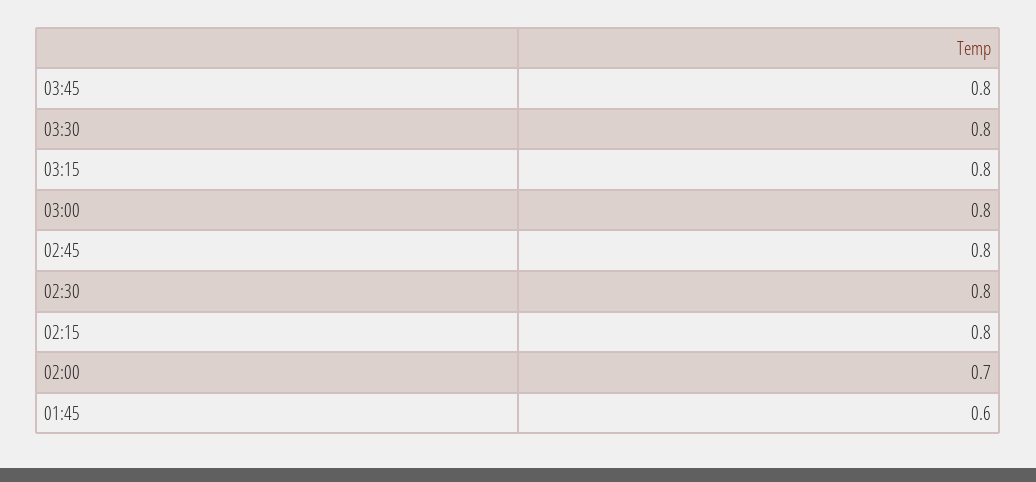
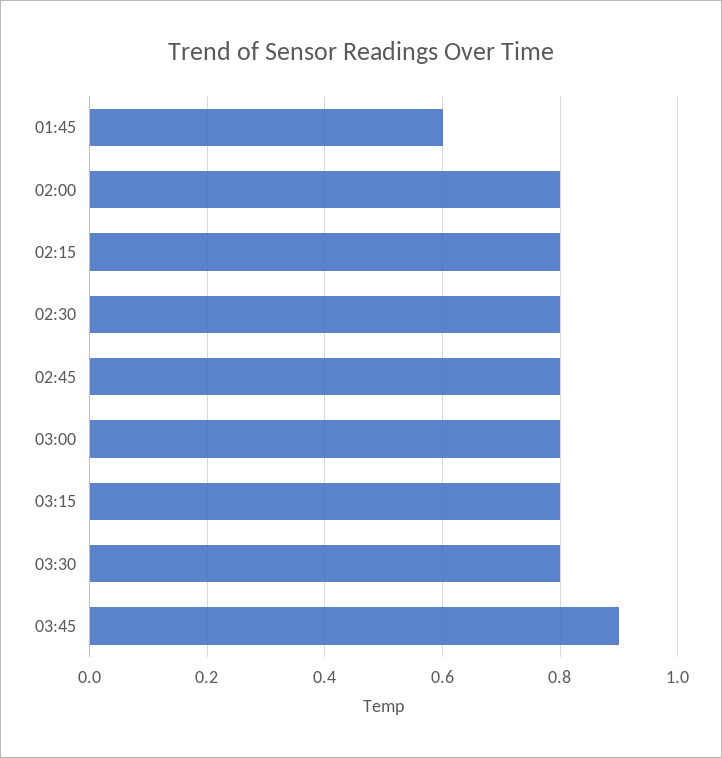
03:45: 0.8 -> 0.9
02:00: 0.7 -> 0.8

